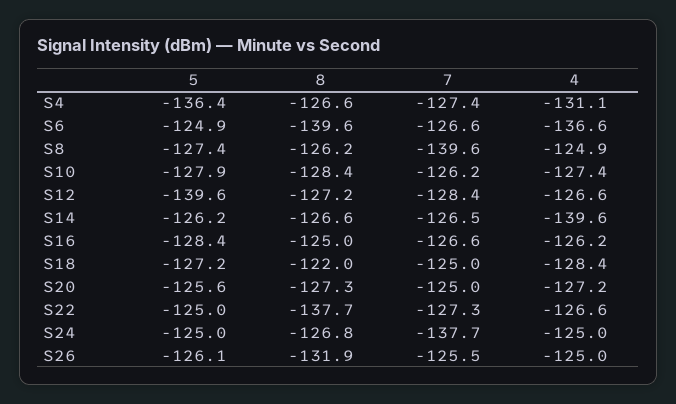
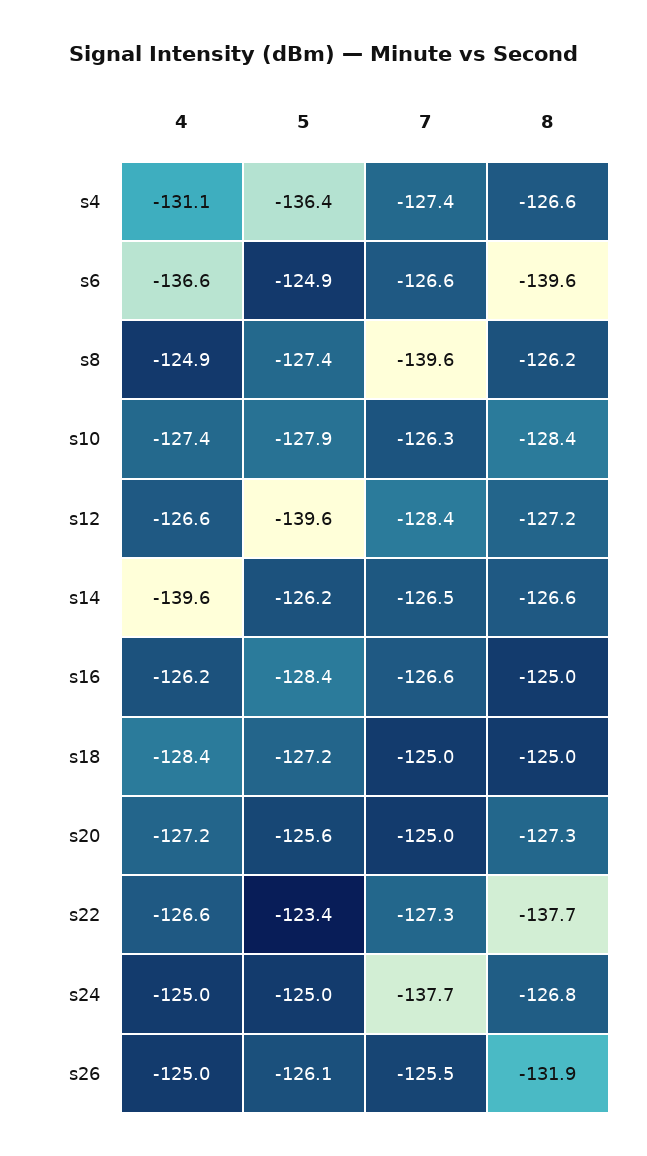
7, S10: -126.2 -> -126.3
8, S18: -122 -> -125
5, S22: -125 -> -123.4

